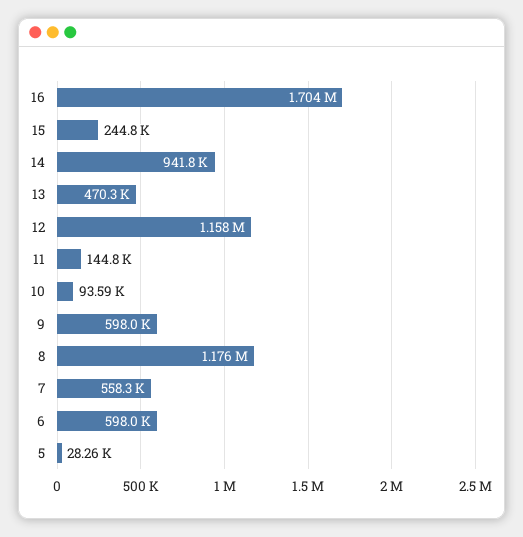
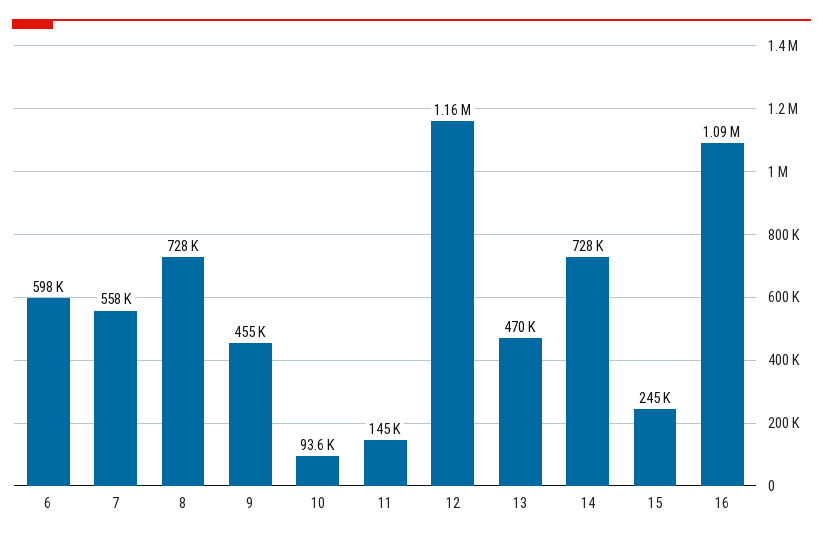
16: 1704000 -> 1090000
14: 941800 -> 728000
9: 598000 -> 455000
8: 1176000 -> 728000
5: 28260 -> none

